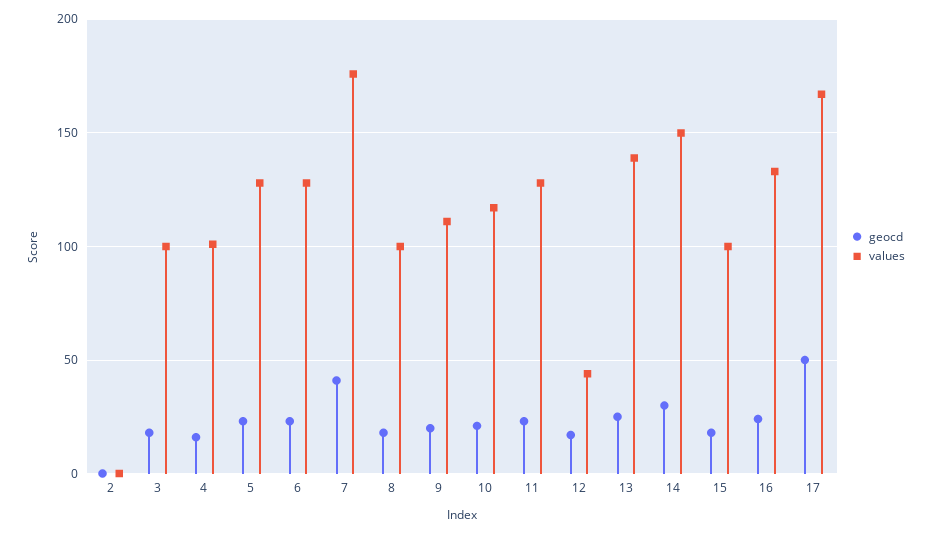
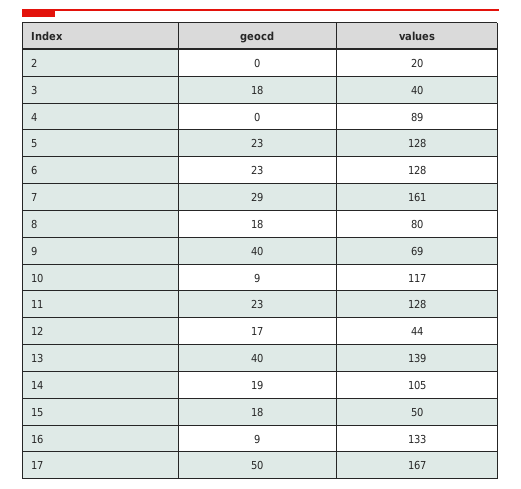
values, 2: 0 -> 20
values, 3: 100 -> 40
geocd, 4: 15 -> 0
values, 4: 100 -> 89
geocd, 7: 40 -> 29
values, 7: 175 -> 161
values, 8: 100 -> 80
geocd, 9: 20 -> 40
values, 9: 110 -> 69
geocd, 10: 20 -> 9
geocd, 13: 25 -> 40
geocd, 14: 30 -> 19
values, 14: 150 -> 105
values, 15: 100 -> 50
geocd, 16: 25 -> 9

